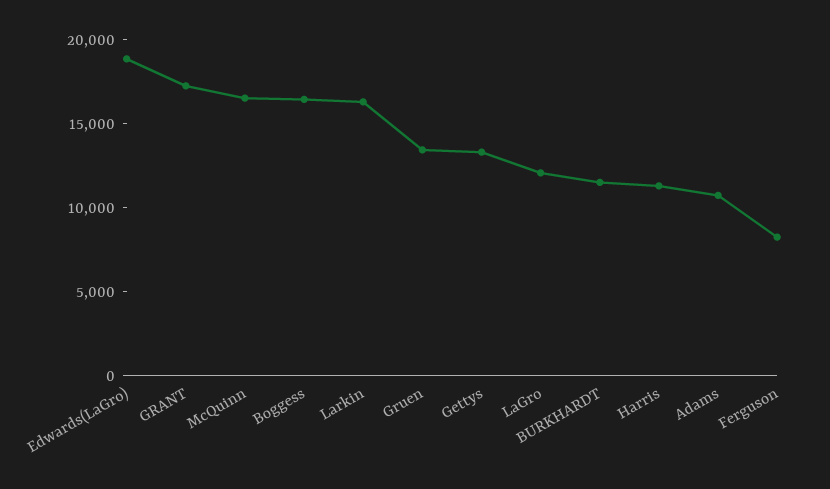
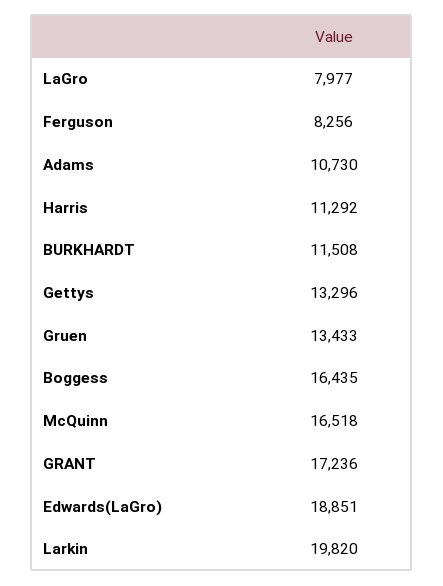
Larkin: 16000 -> 19820
LaGro: 12000 -> 7977

